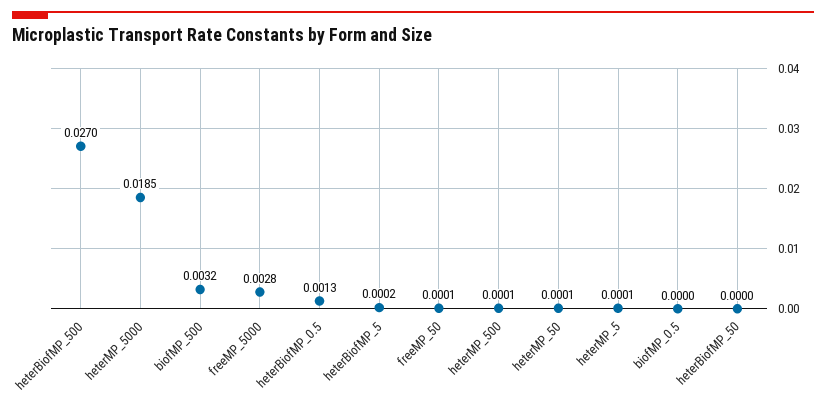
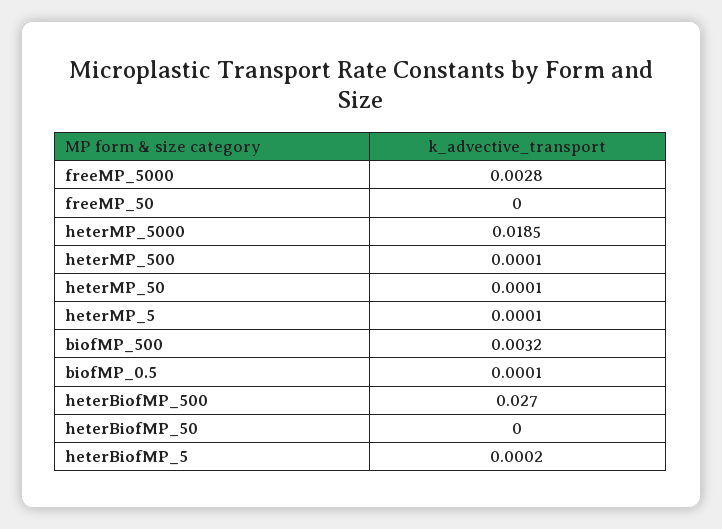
heterBiofMP_0.5: 0.0013 -> none
freeMP_50: 0.0001 -> 0
biofMP_0.5: 0 -> 0.0001

